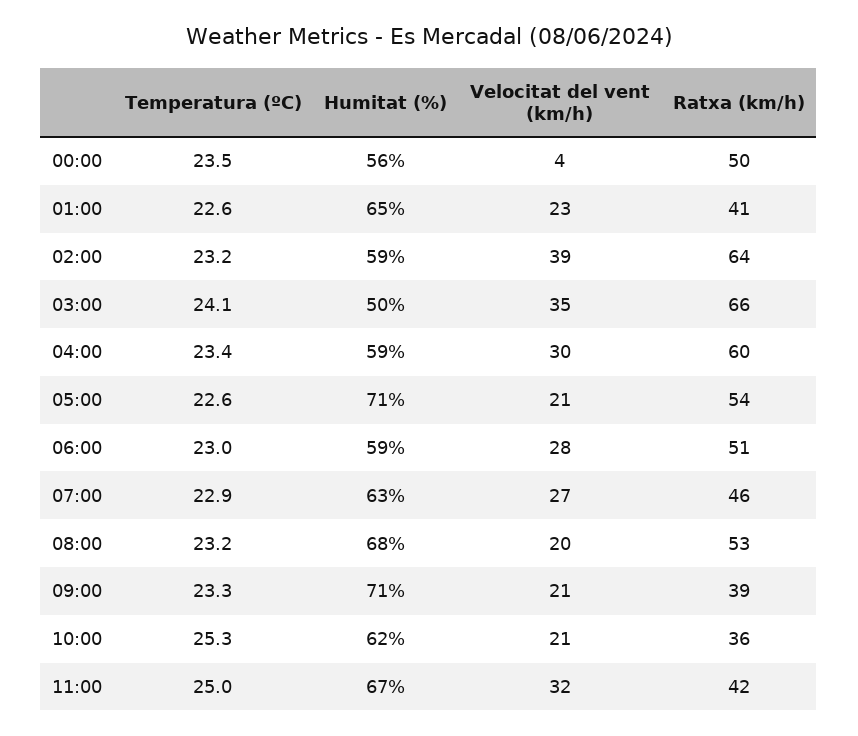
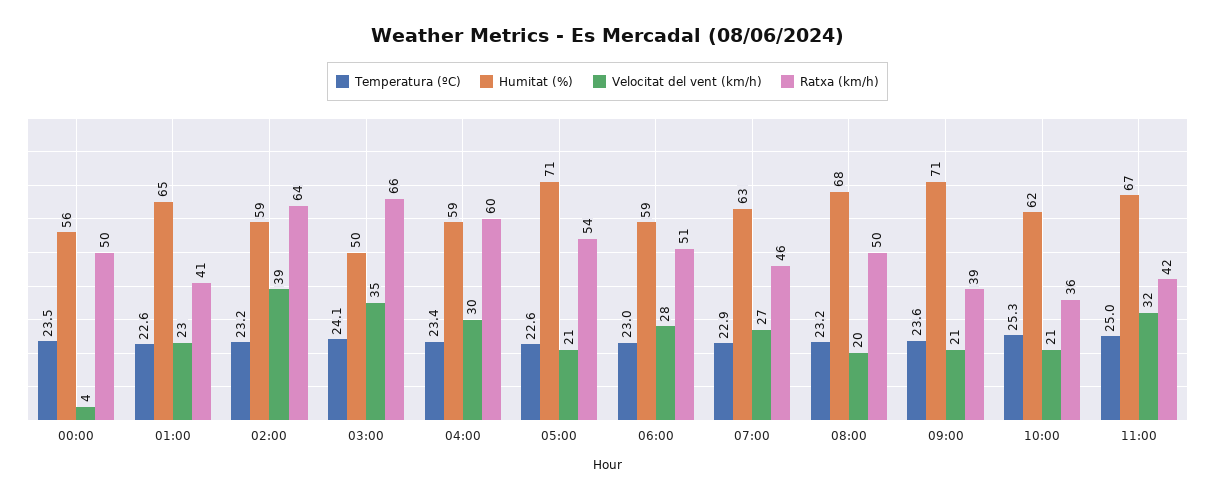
Ratxa (km/h), 08:00: 53 -> 50
Temperatura (ºC), 09:00: 23.3 -> 23.6

